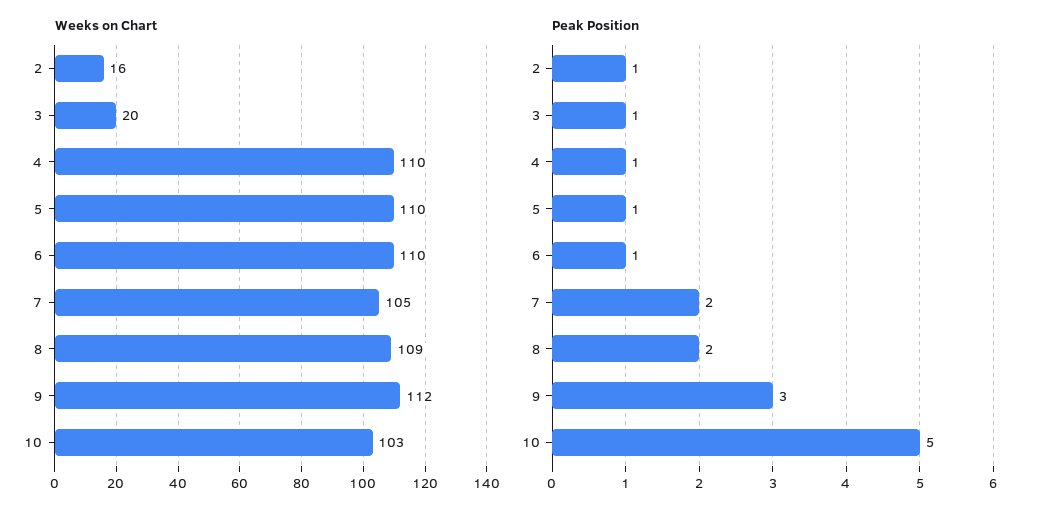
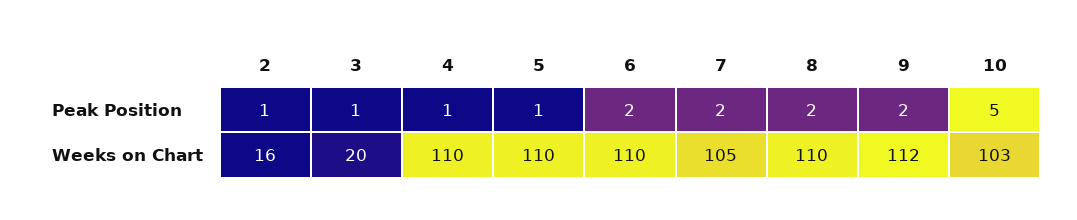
Weeks on Chart, 8: 109 -> 110
Peak Position, 6: 1 -> 2
Peak Position, 9: 3 -> 2

